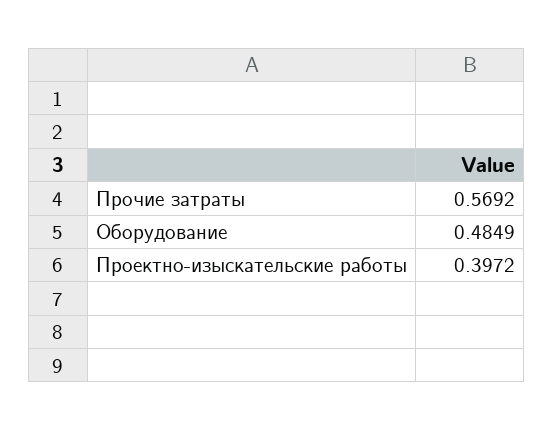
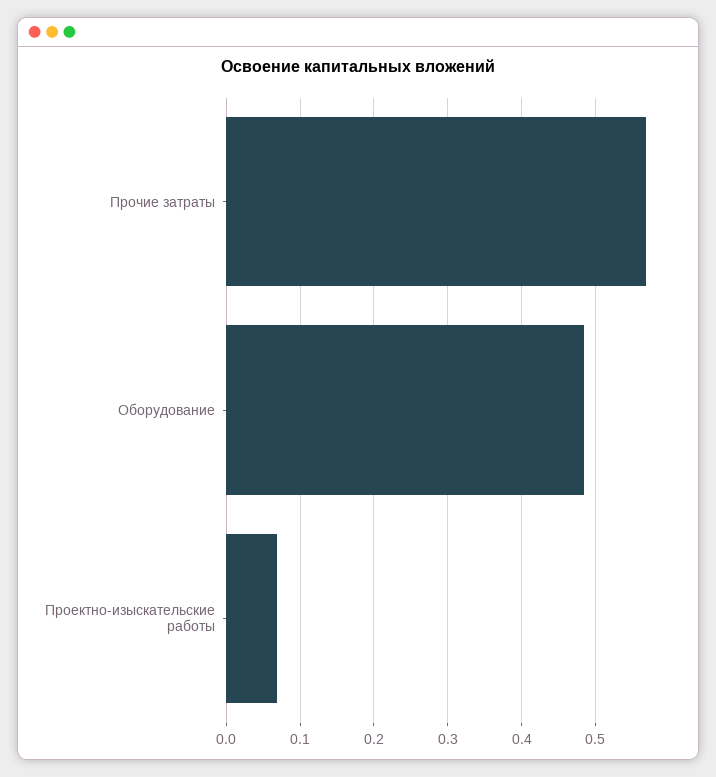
Проектно-изыскательские работы: 0.3972 -> 0.07

